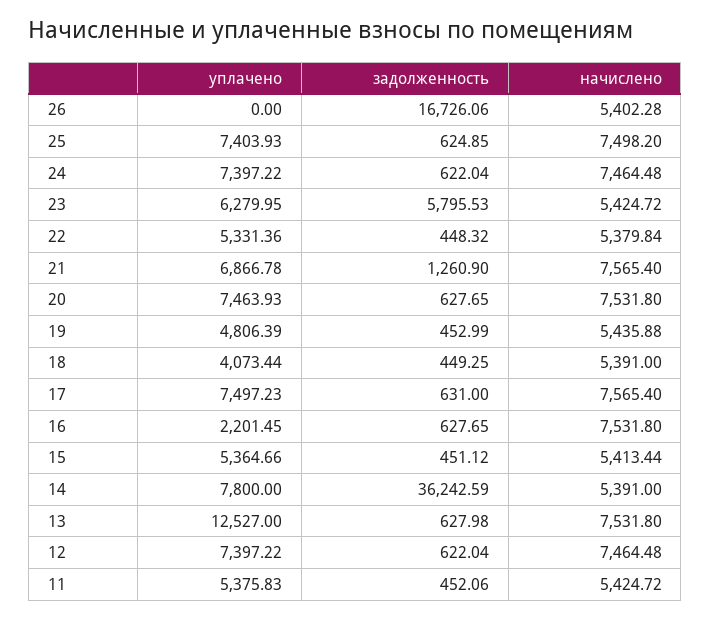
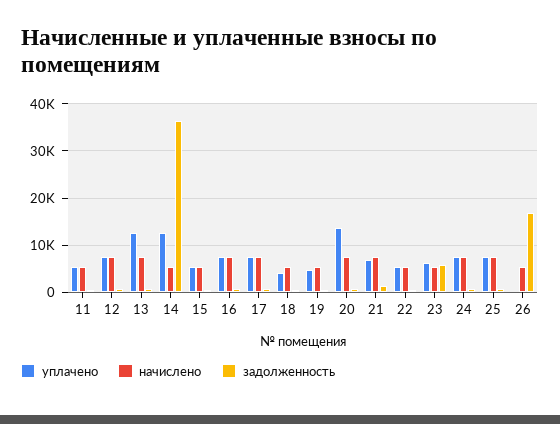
уплачено, 20: 7463.93 -> 14000
уплачено, 16: 2201.45 -> 8000
уплачено, 14: 7800 -> 12000

